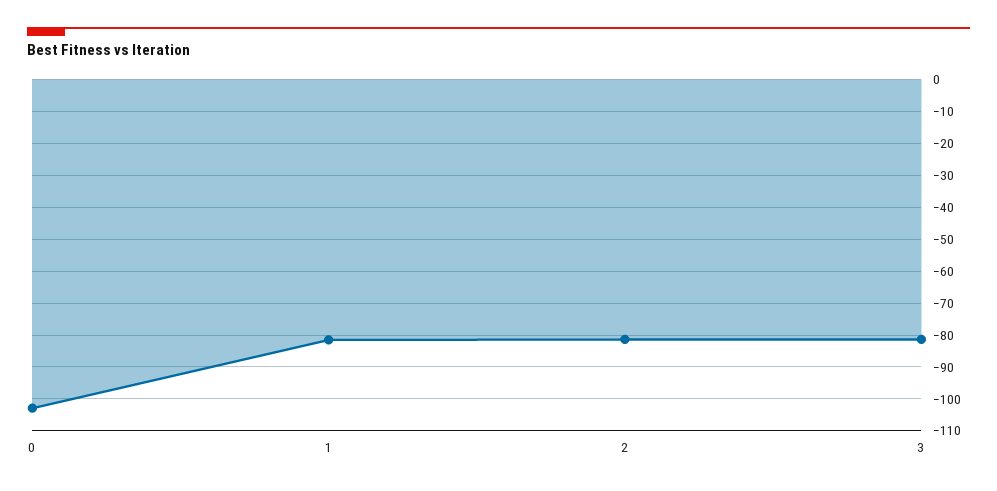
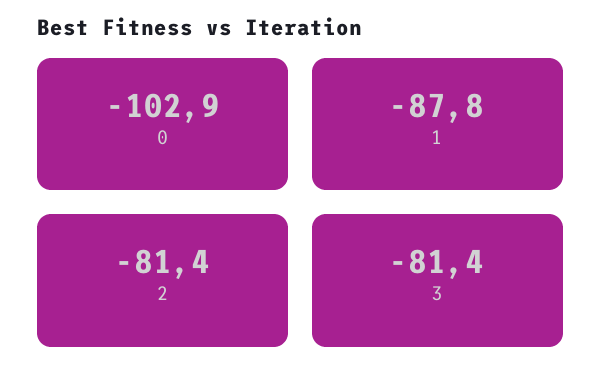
1: -82 -> -87.8

